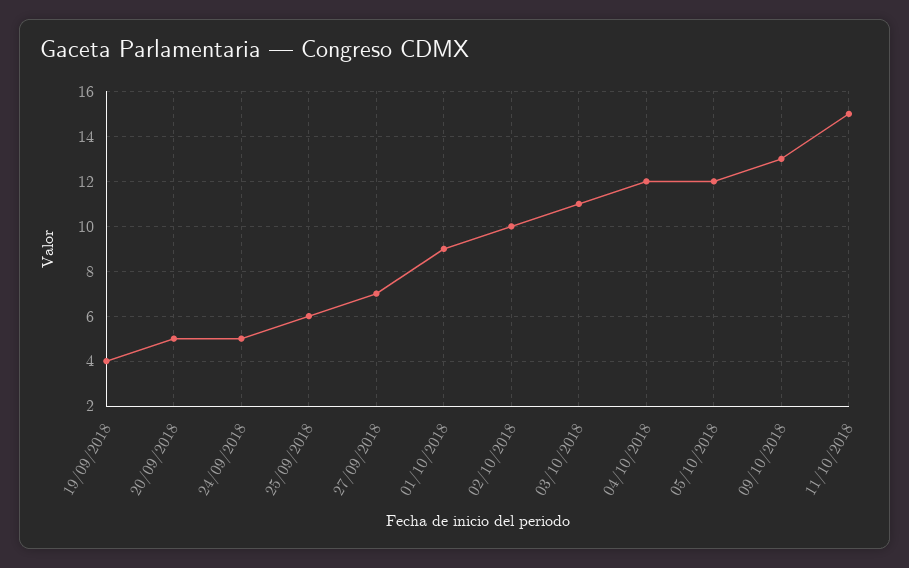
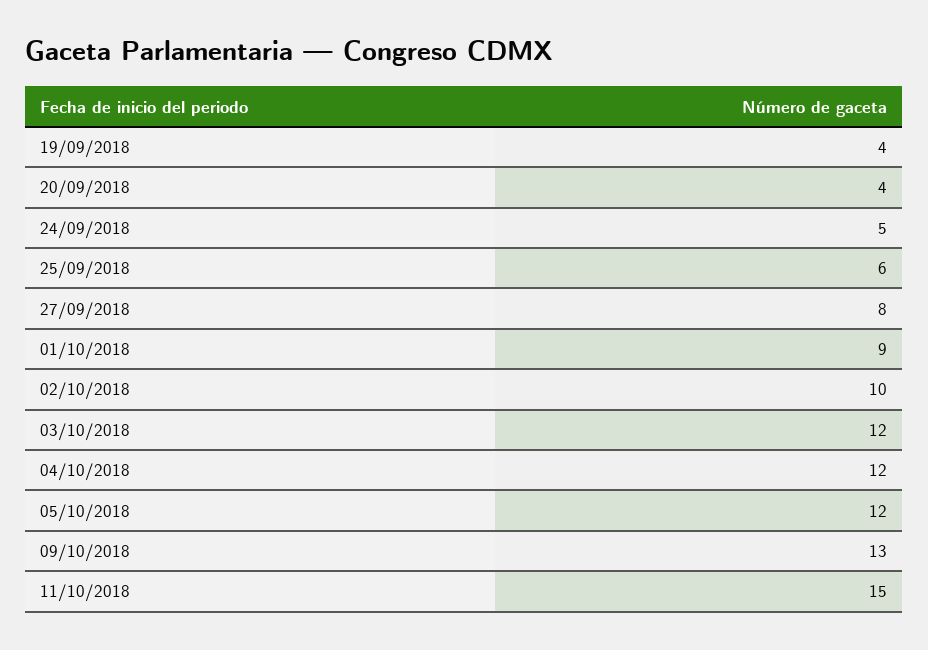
20/09/2018: 5 -> 4
27/09/2018: 7 -> 8
03/10/2018: 11 -> 12

